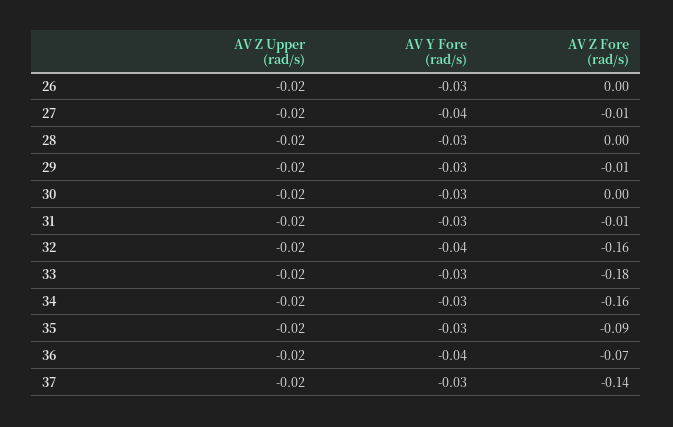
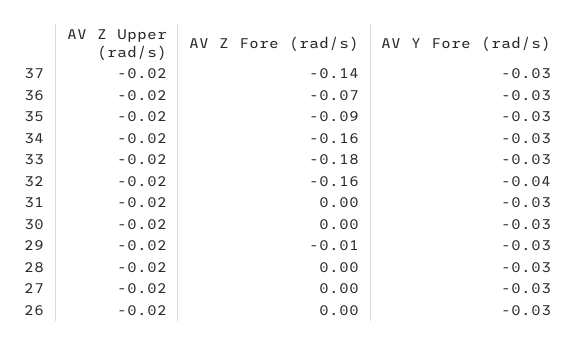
AV Y Fore (rad/s), 27: -0.04 -> -0.03
AV Z Fore (rad/s), 27: -0.01 -> 0
AV Z Fore (rad/s), 31: -0.01 -> 0
AV Y Fore (rad/s), 36: -0.04 -> -0.03

